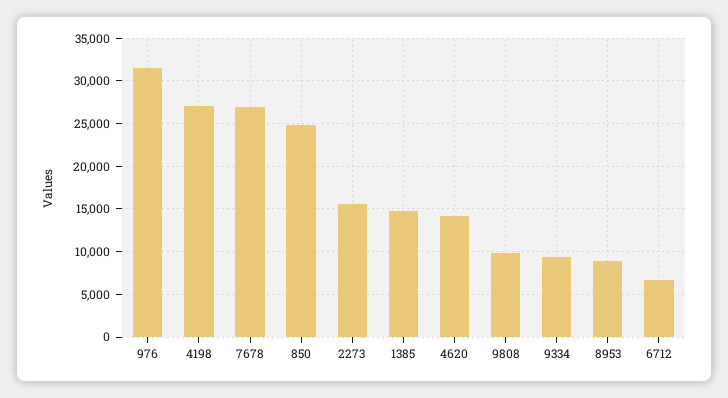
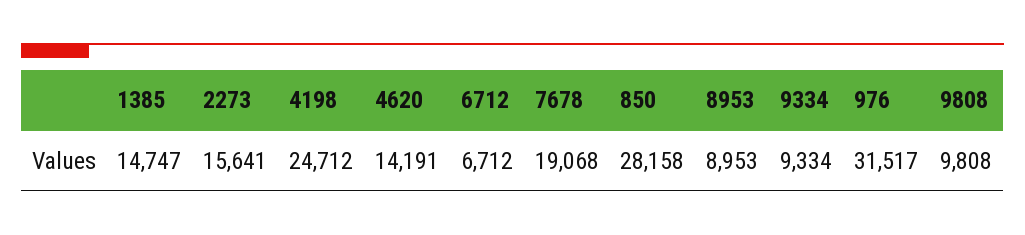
4198: 27000 -> 24712
7678: 27000 -> 19068
850: 25000 -> 28158

